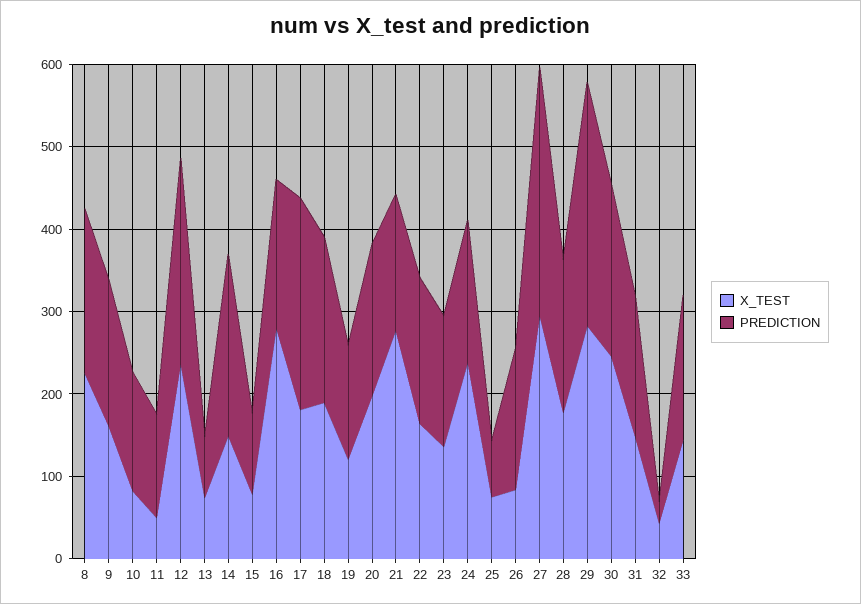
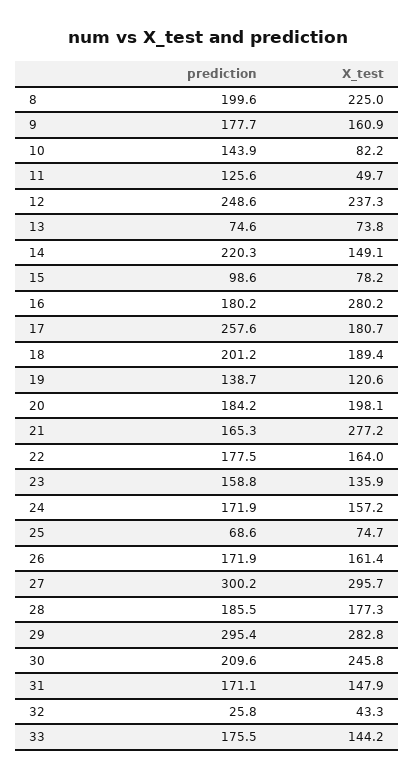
X_TEST, 24: 240 -> 157.2
X_TEST, 26: 80 -> 161.4

